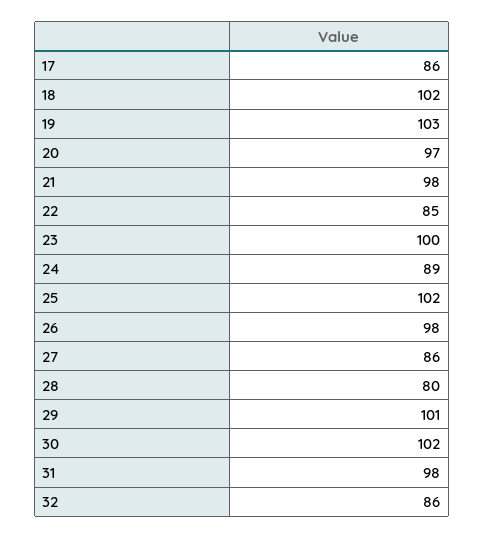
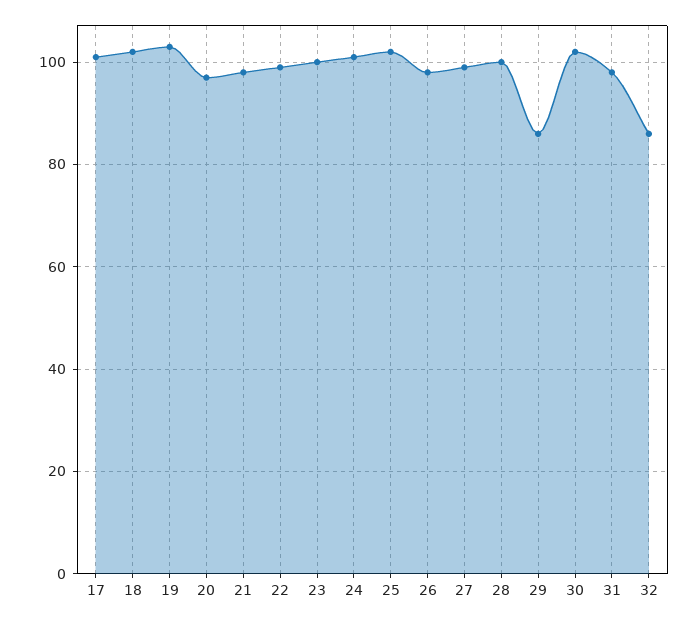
17: 86 -> 100
22: 85 -> 100
24: 89 -> 100
27: 86 -> 100
28: 80 -> 100
29: 101 -> 85

